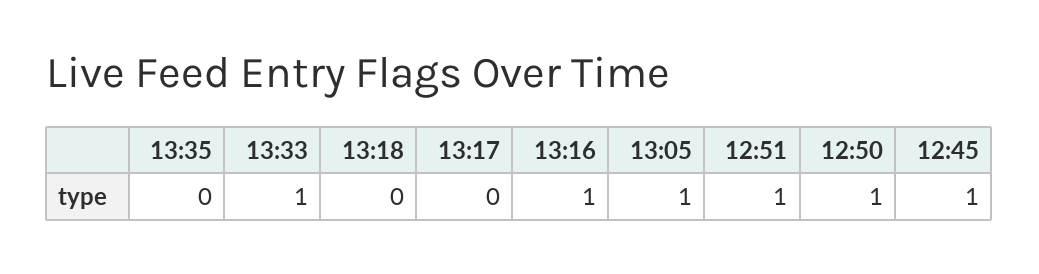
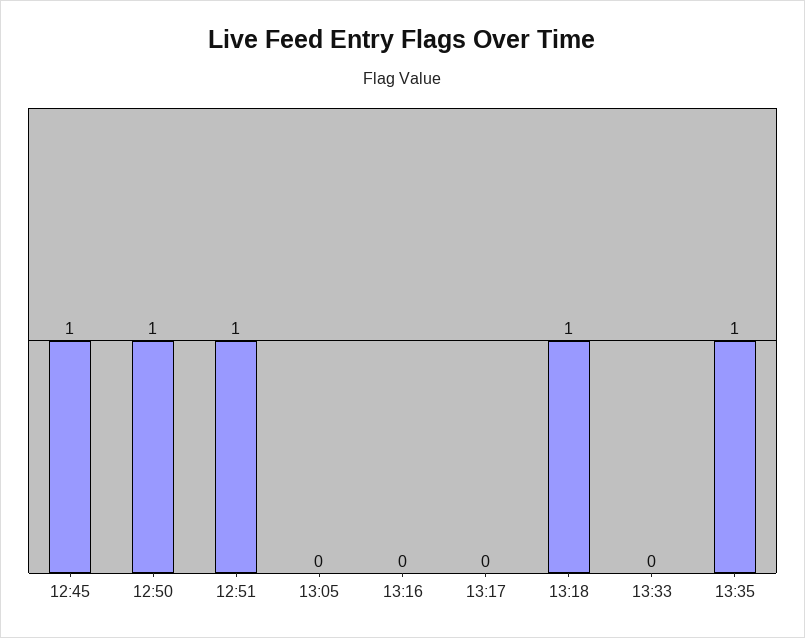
13:35: 0 -> 1
13:33: 1 -> 0
13:18: 0 -> 1
13:16: 1 -> 0
13:05: 1 -> 0

